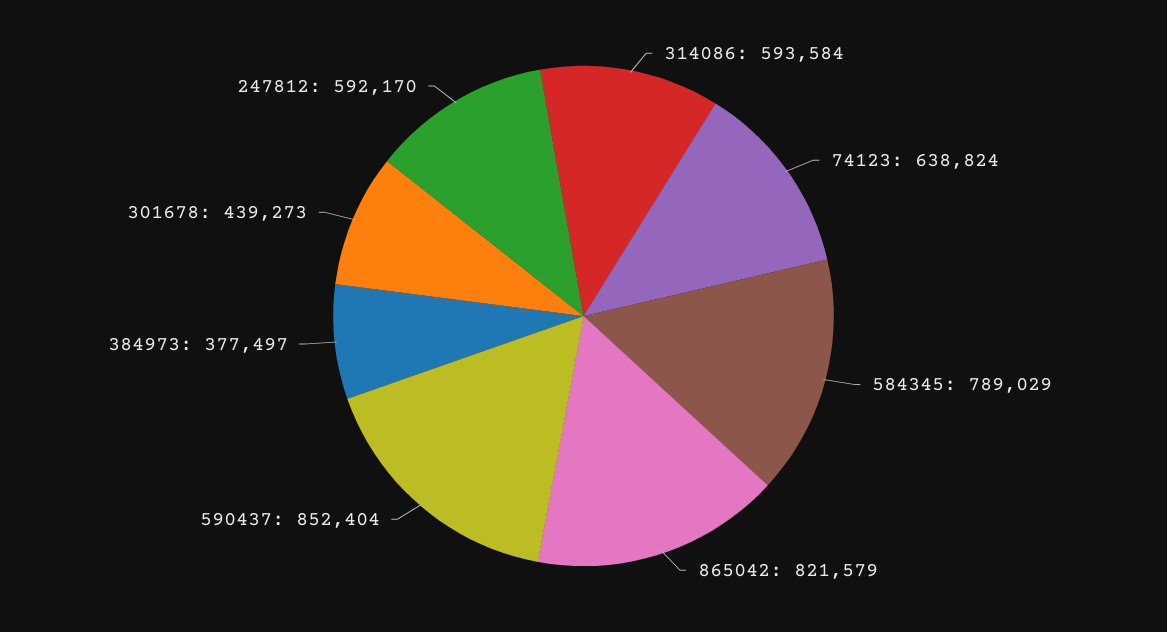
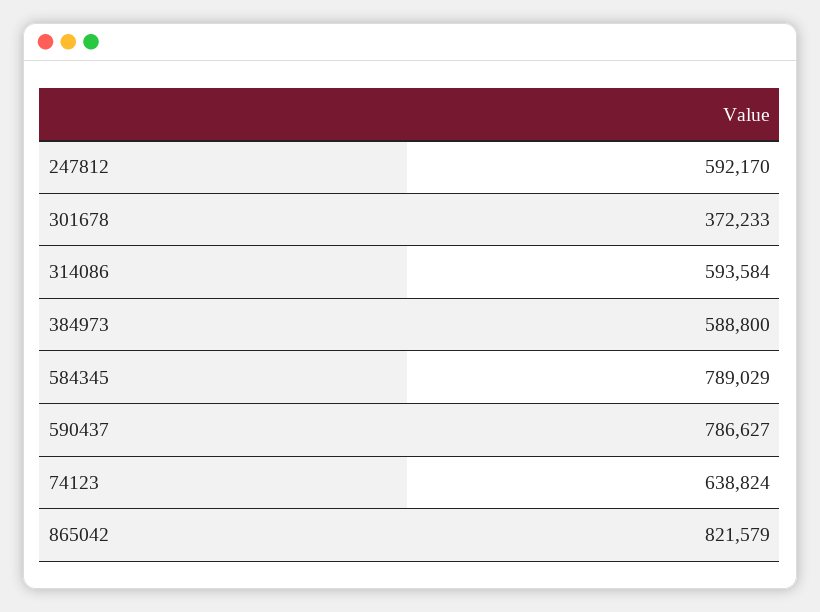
590437: 852404 -> 786627
384973: 377497 -> 588800
301678: 439273 -> 372233

